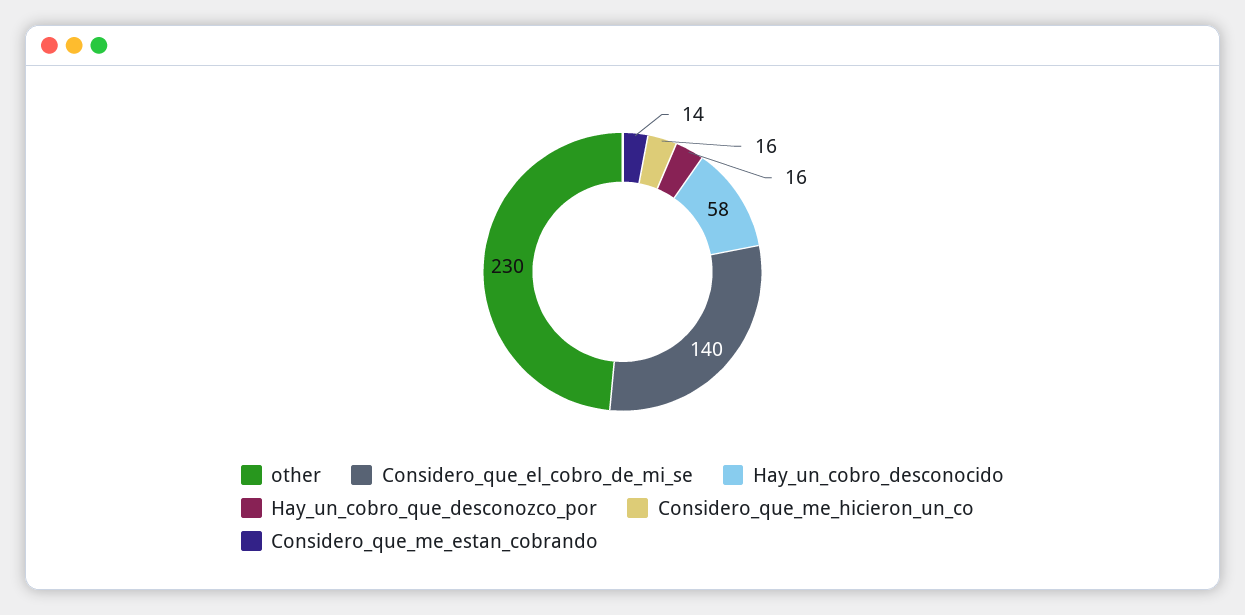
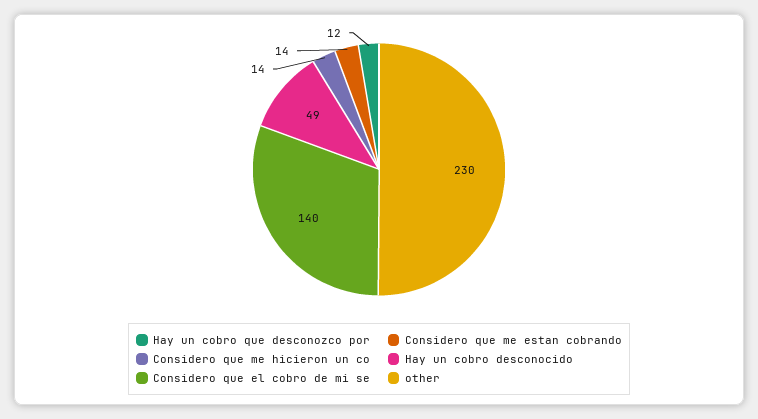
Hay_un_cobro_desconocido: 58 -> 49
Hay_un_cobro_que_desconozco_por: 16 -> 12
Considero_que_me_hicieron_un_co: 16 -> 14

